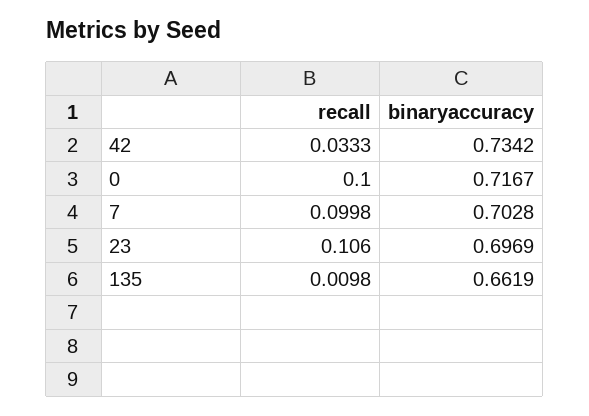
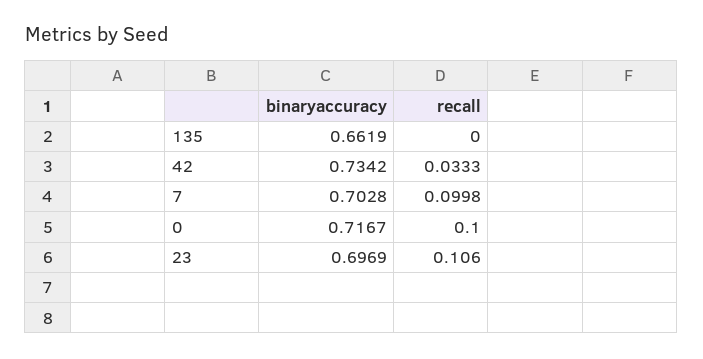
recall, 135: 0.0098 -> 0

